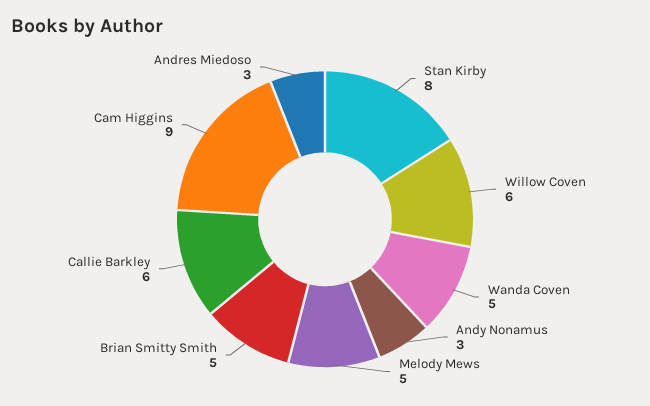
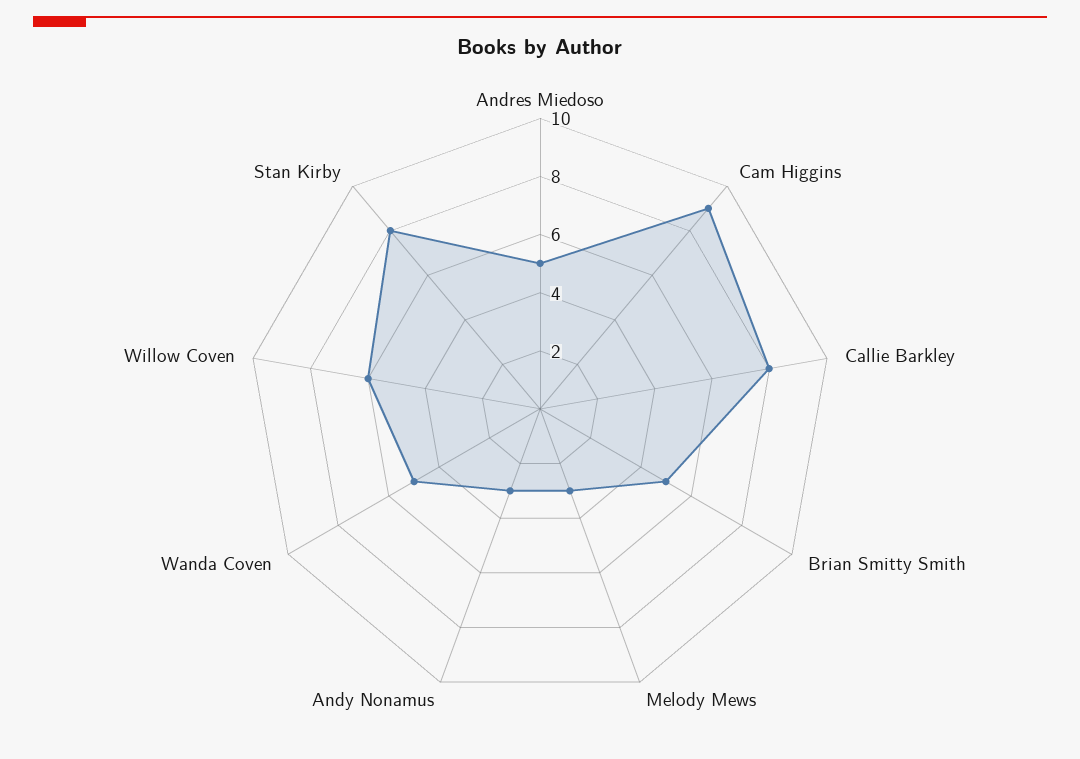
Melody Mews: 5 -> 3
Callie Barkley: 6 -> 8
Andres Miedoso: 3 -> 5

